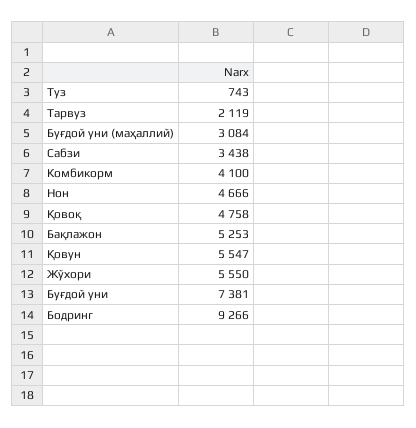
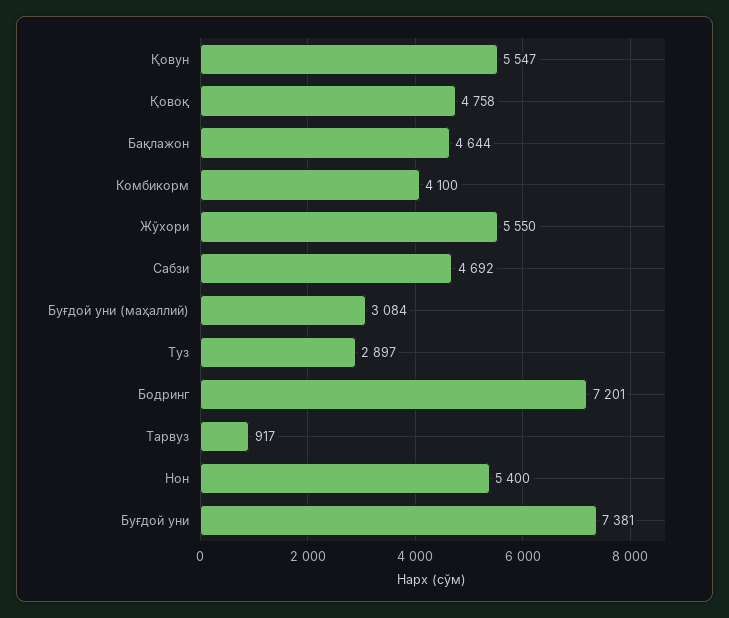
Туз: 743 -> 2897
Тарвуз: 2119 -> 917
Сабзи: 3438 -> 4692
Нон: 4666 -> 5400
Бақлажон: 5253 -> 4644
Бодринг: 9266 -> 7201

